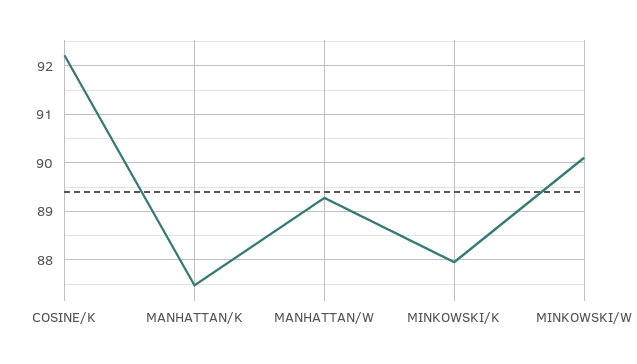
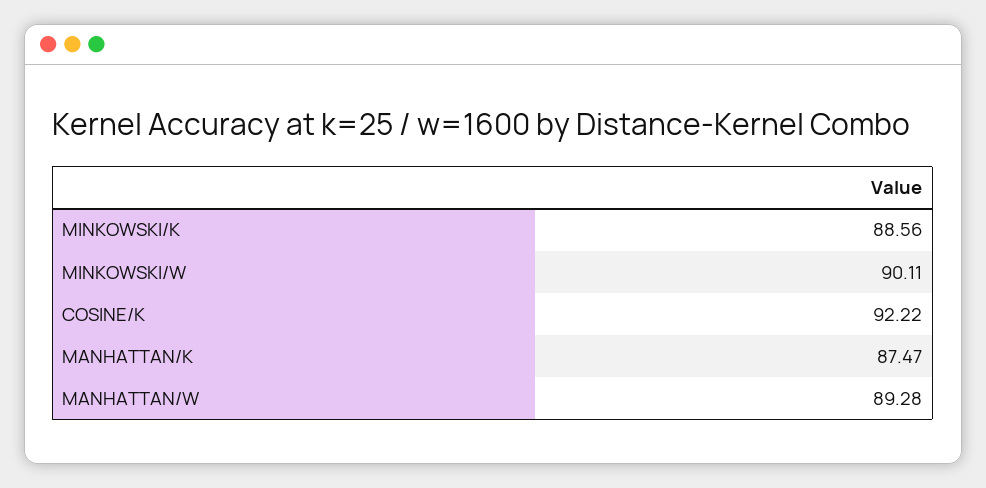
MINKOWSKI/K: 88 -> 88.56

